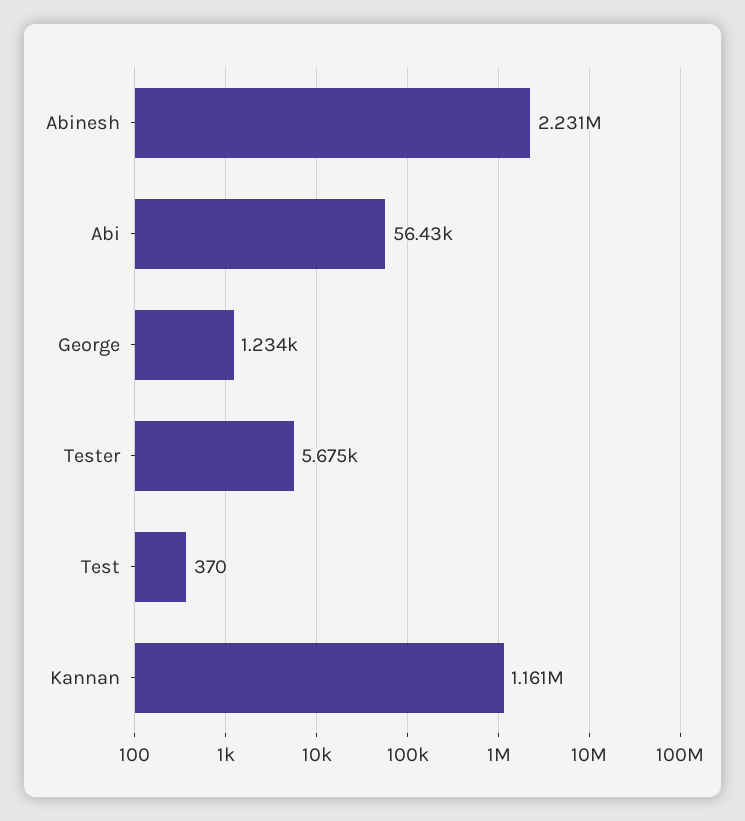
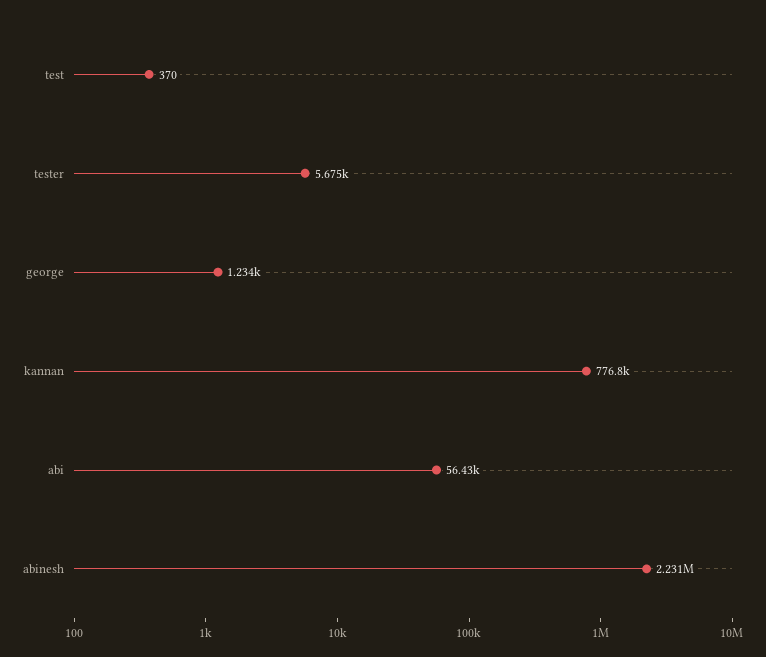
Kannan: 1161000 -> 776800

